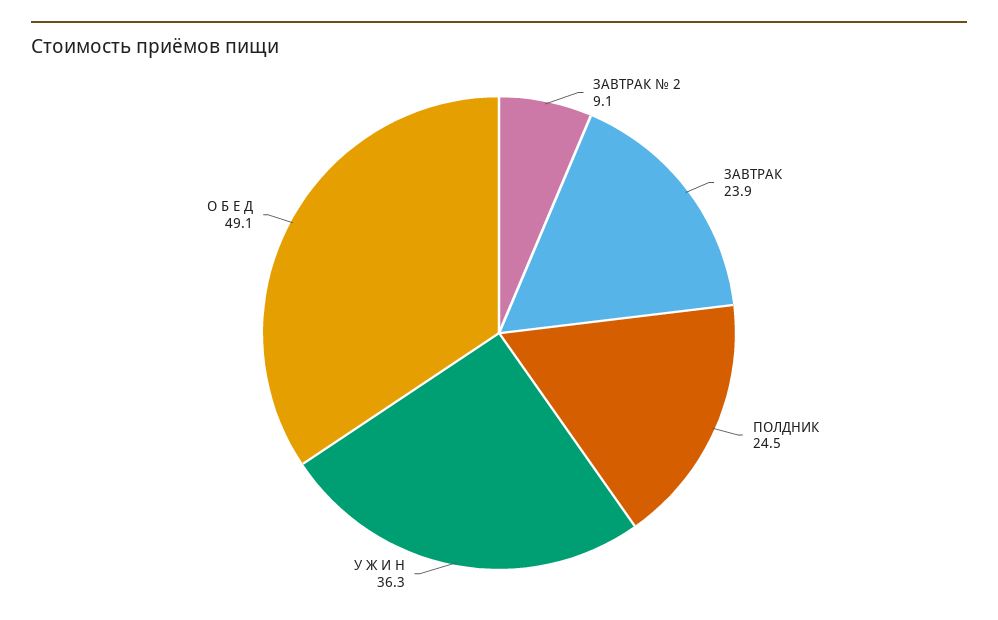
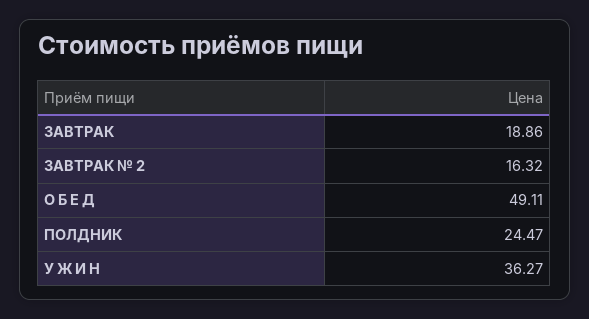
ЗАВТРАК № 2: 9.1 -> 16.32
ЗАВТРАК: 23.9 -> 18.86

